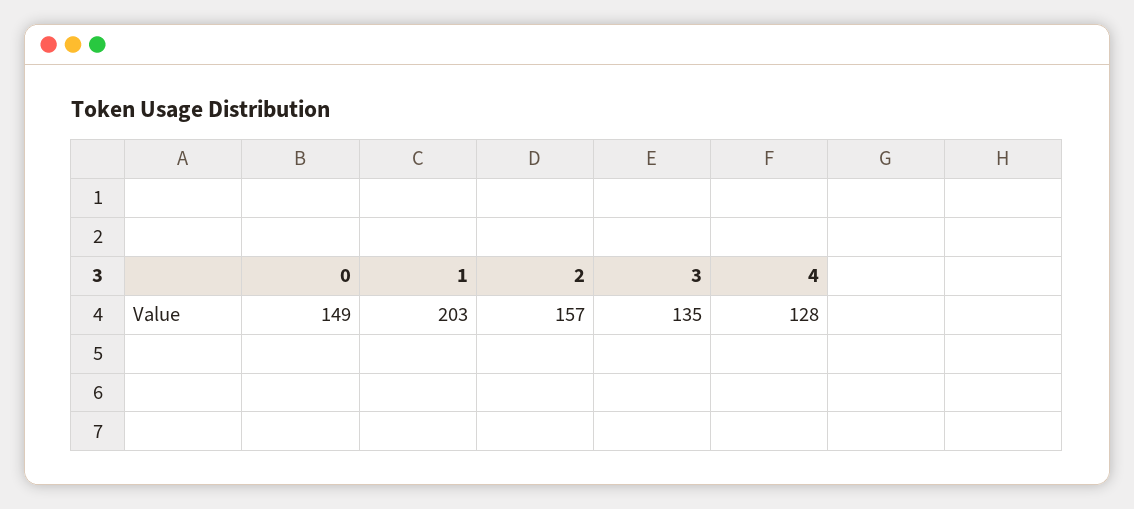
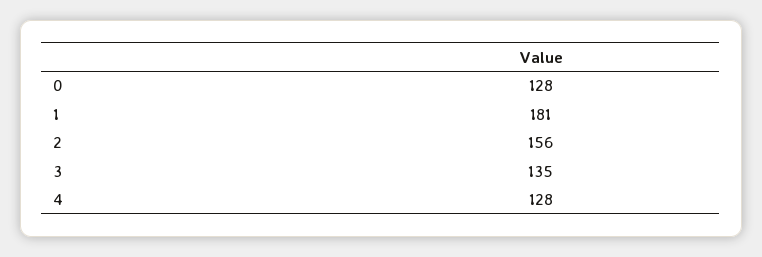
0: 149 -> 128
1: 203 -> 181
2: 157 -> 156

